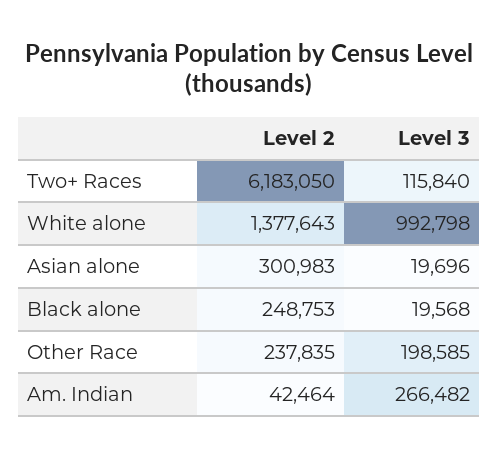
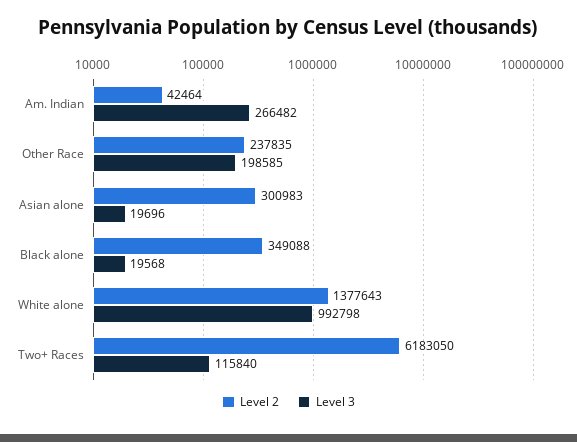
Level 2, Black alone: 248753 -> 349088

